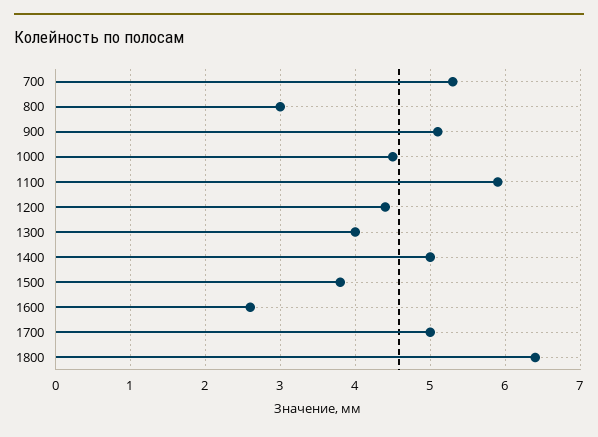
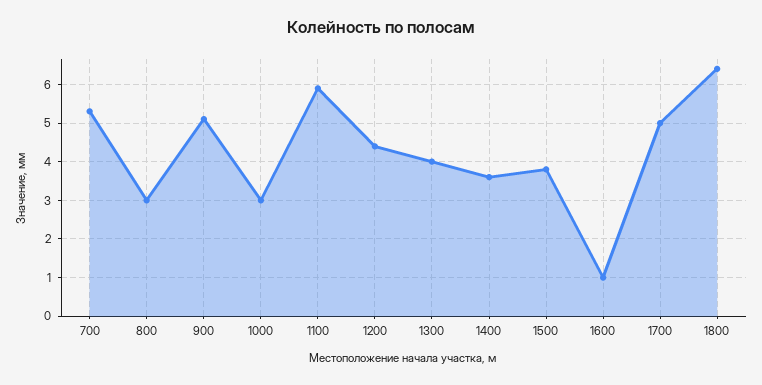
1000: 4.5 -> 3
1400: 5 -> 3.5
1600: 2.6 -> 1

